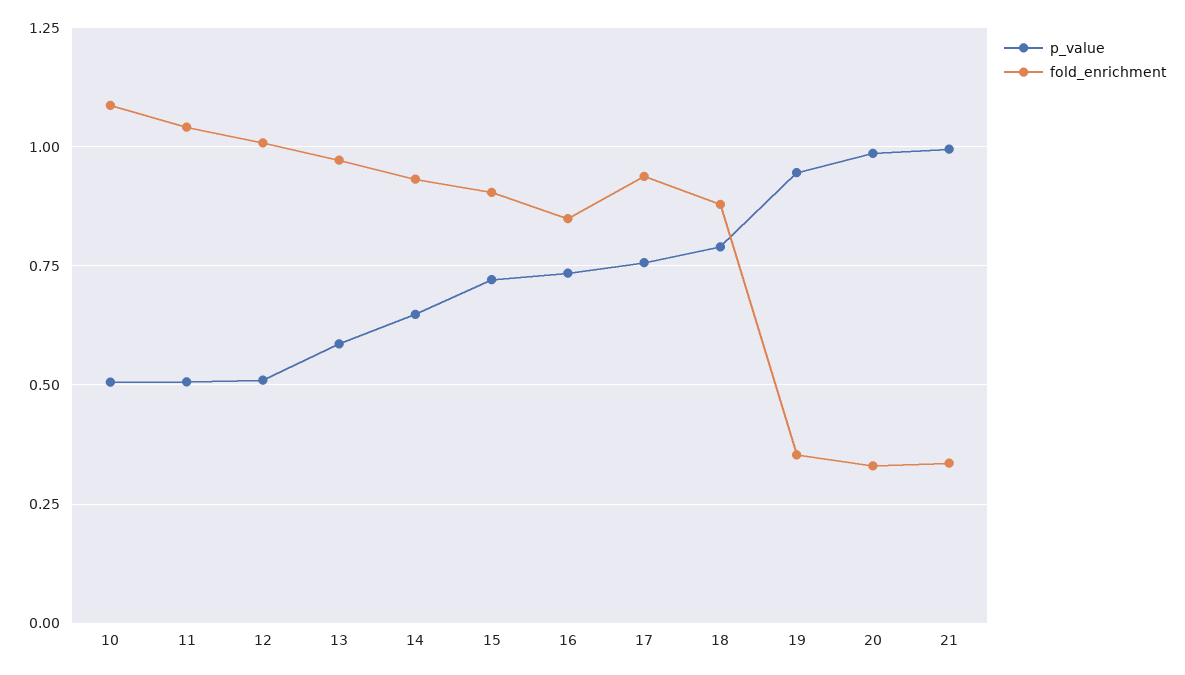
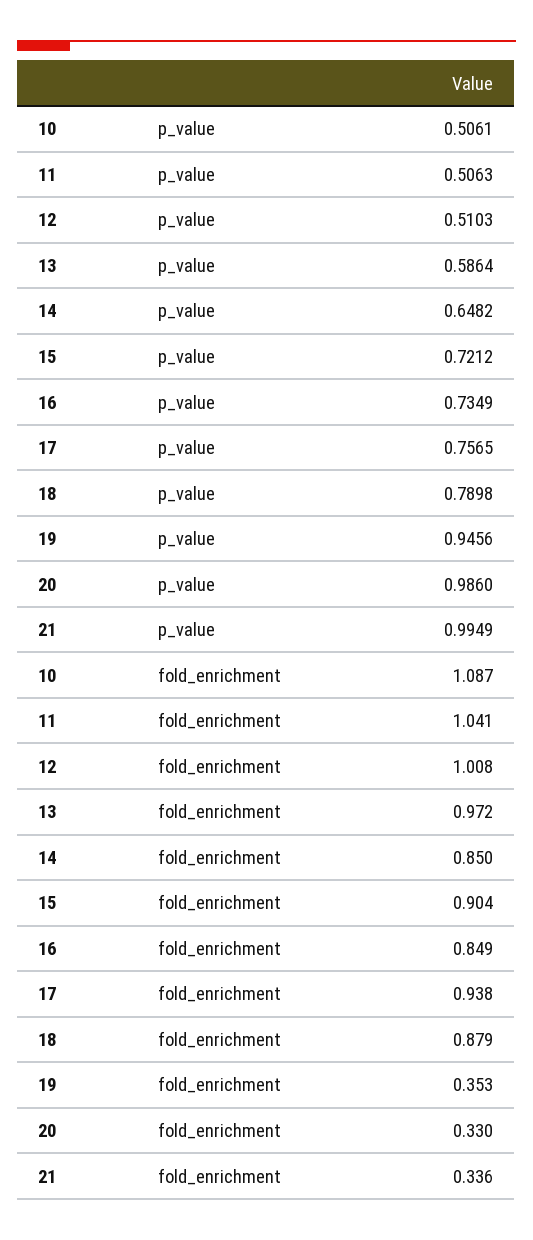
fold_enrichment, 14: 0.925 -> 0.85

